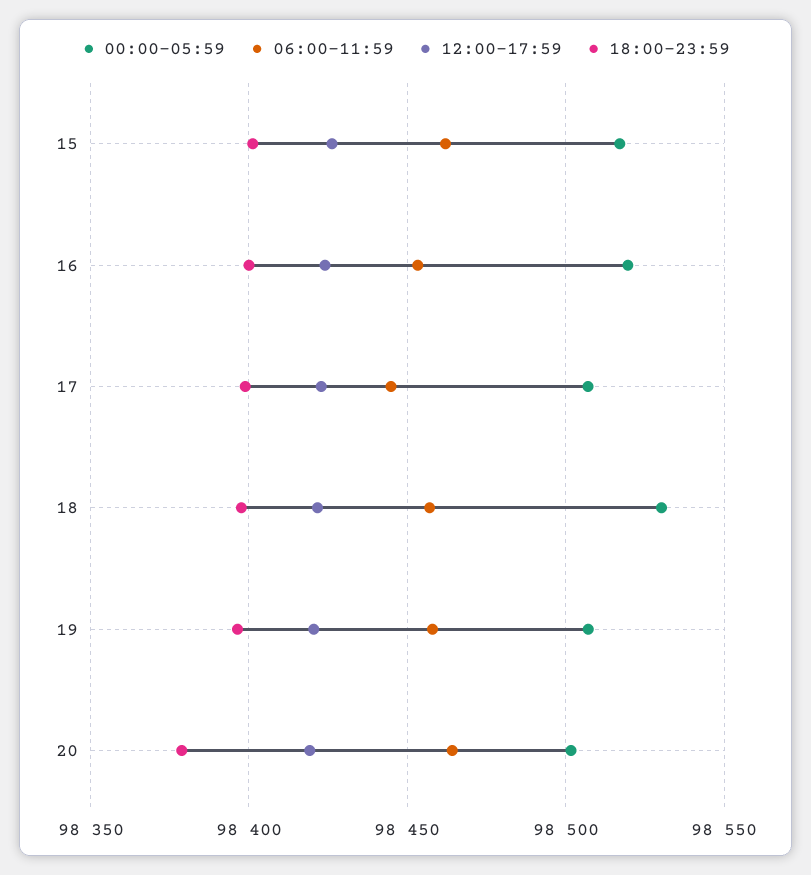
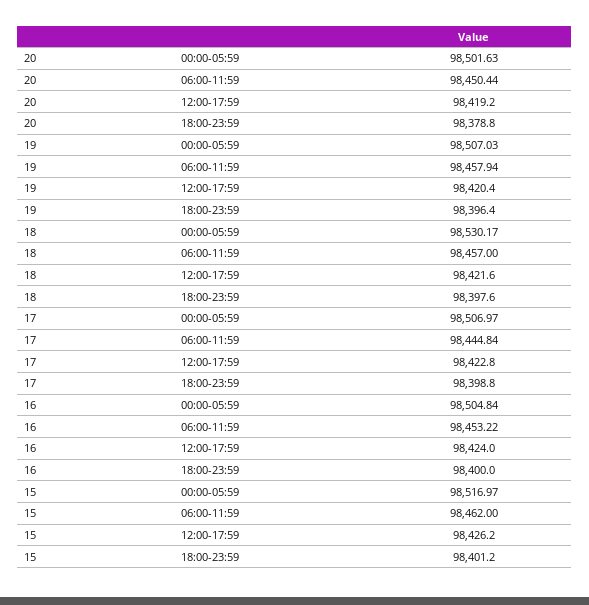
00:00-05:59, 16: 98520 -> 98504.84
06:00-11:59, 20: 98465 -> 98450.44

